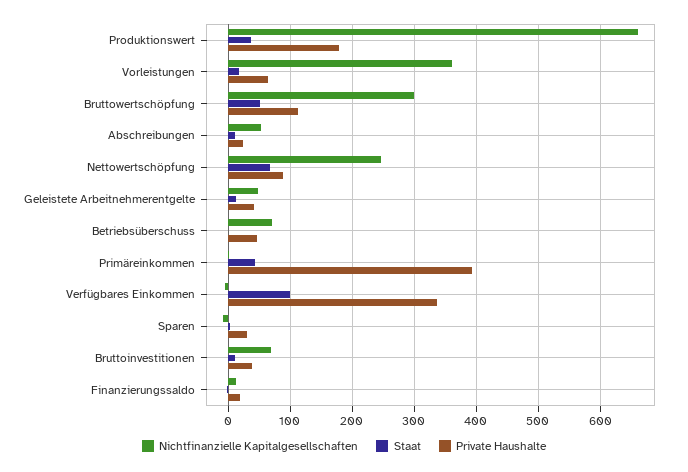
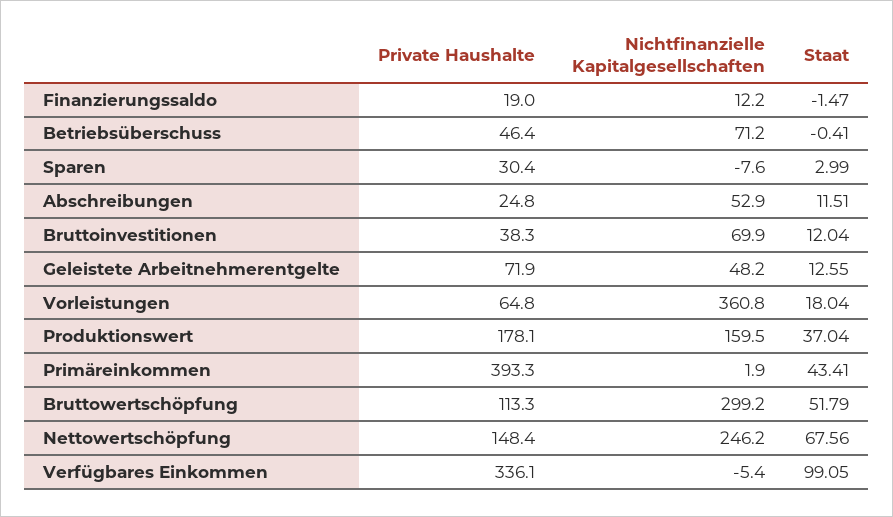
Nichtfinanzielle Kapitalgesellschaften, Produktionswert: 660 -> 159.5
Private Haushalte, Nettowertschöpfung: 90 -> 148.4
Private Haushalte, Geleistete Arbeitnehmerentgelte: 40 -> 71.9

